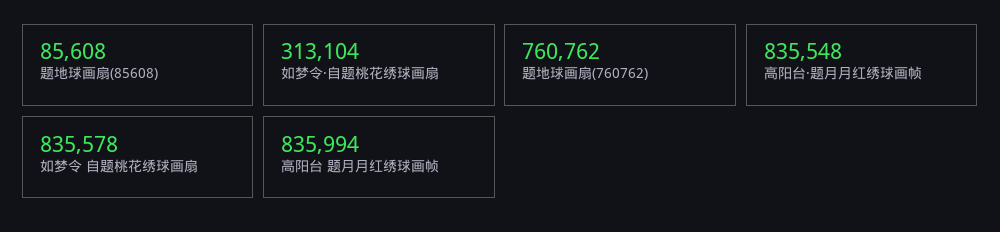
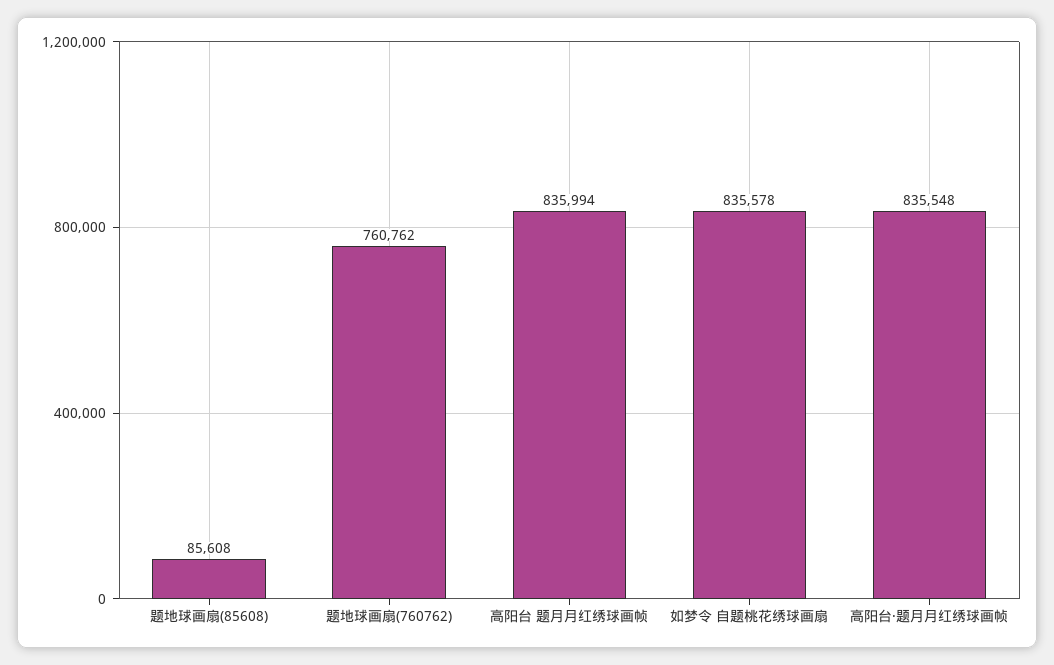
如梦令·自题桃花绣球画扇: 313104 -> none

